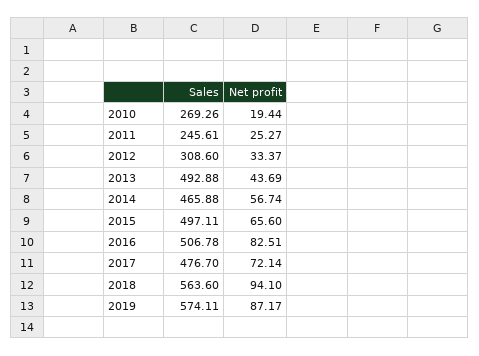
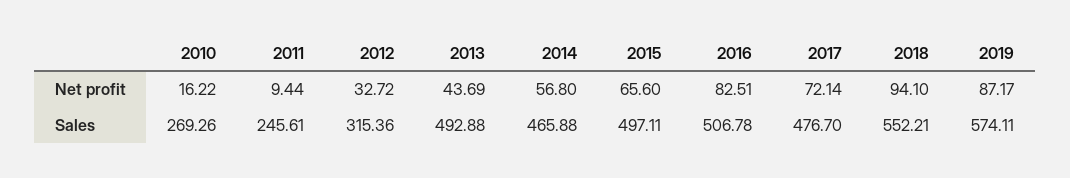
Net profit, 2010: 19.44 -> 16.22
Net profit, 2011: 25.27 -> 9.44
Sales, 2012: 308.6 -> 315.36
Net profit, 2012: 33.37 -> 32.72
Net profit, 2014: 56.74 -> 56.8
Sales, 2018: 563.6 -> 552.21

